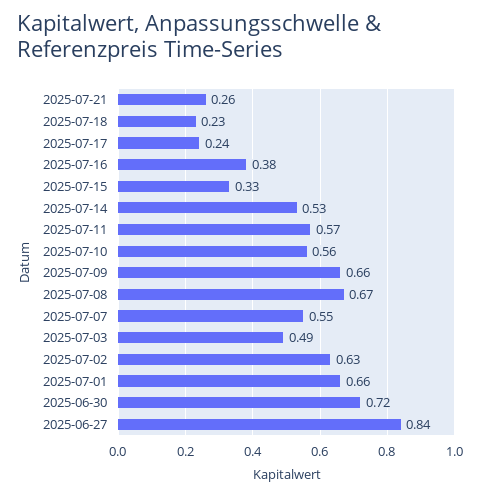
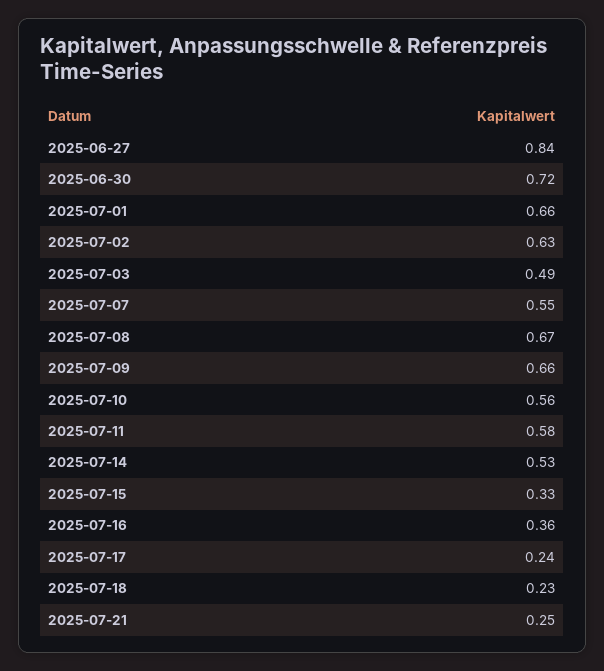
2025-07-21: 0.26 -> 0.25
2025-07-16: 0.38 -> 0.36
2025-07-11: 0.57 -> 0.58

